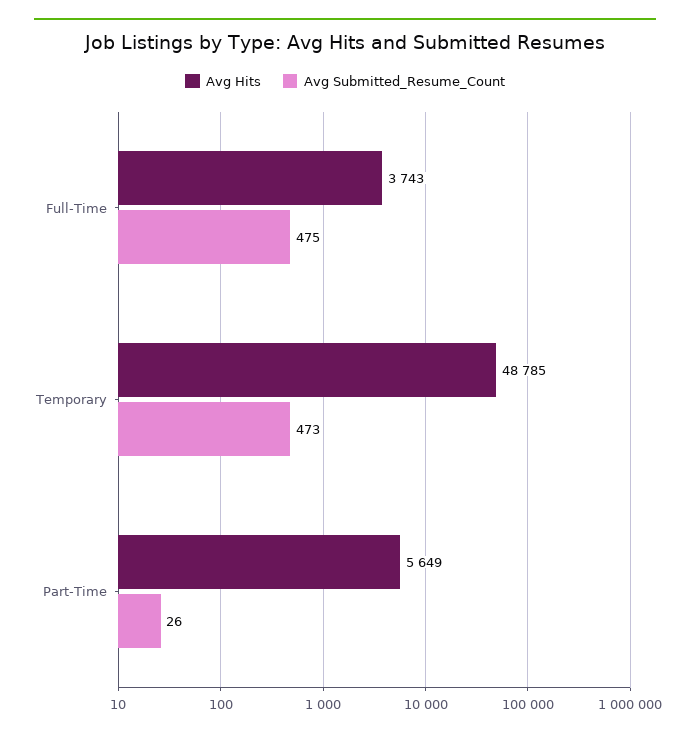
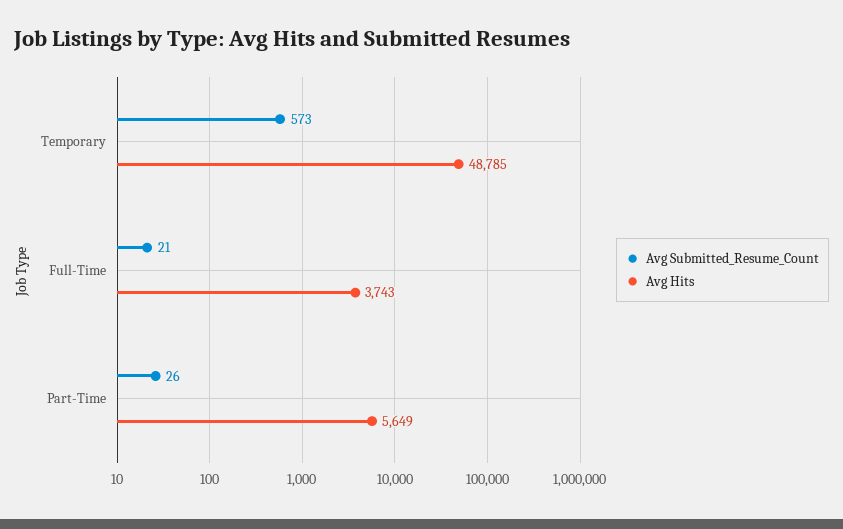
Avg Submitted_Resume_Count, Full-Time: 475 -> 21
Avg Submitted_Resume_Count, Temporary: 473 -> 573

